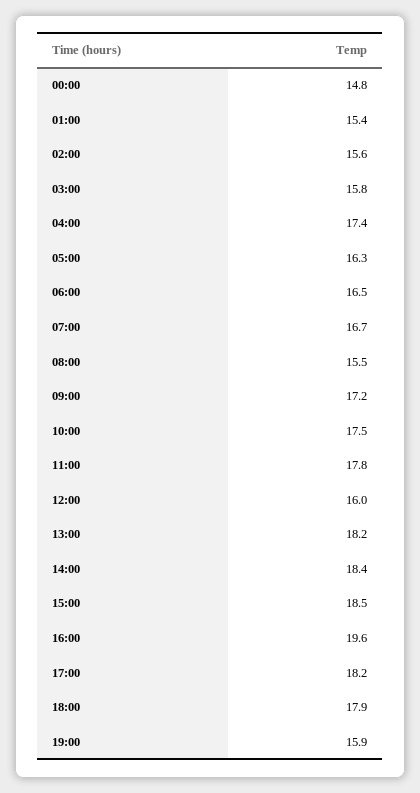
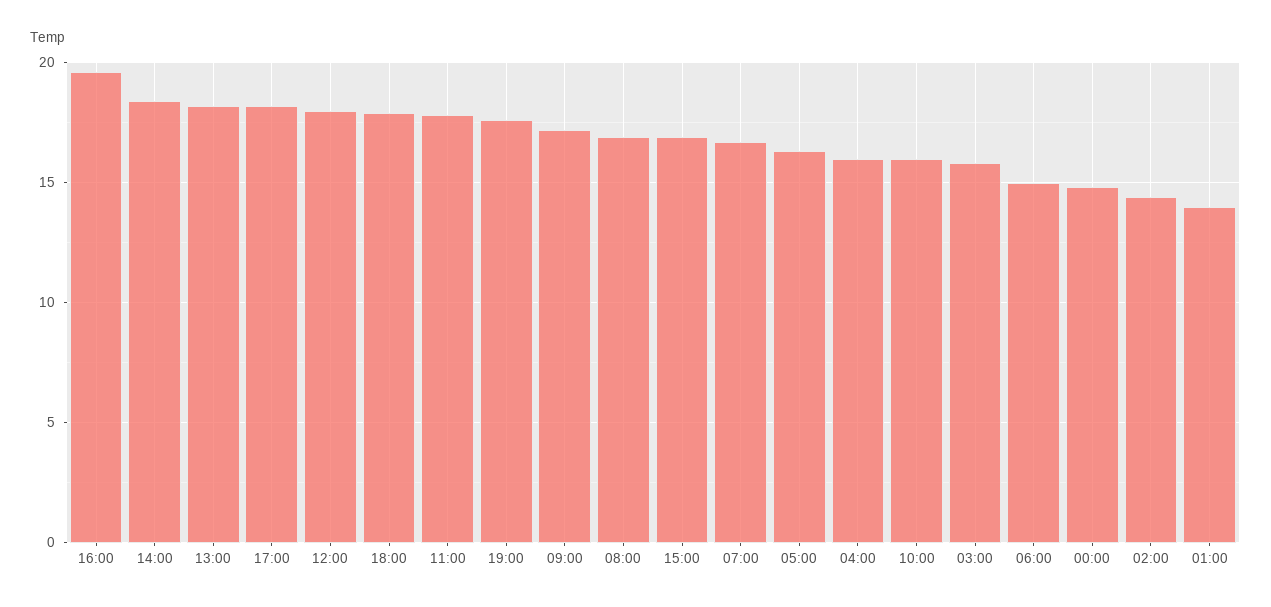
01:00: 15.4 -> 14
02:00: 15.6 -> 14.5
04:00: 17.4 -> 16
06:00: 16.5 -> 15
08:00: 15.5 -> 17
10:00: 17.5 -> 16
12:00: 16 -> 18
15:00: 18.5 -> 17
19:00: 15.9 -> 17.5

